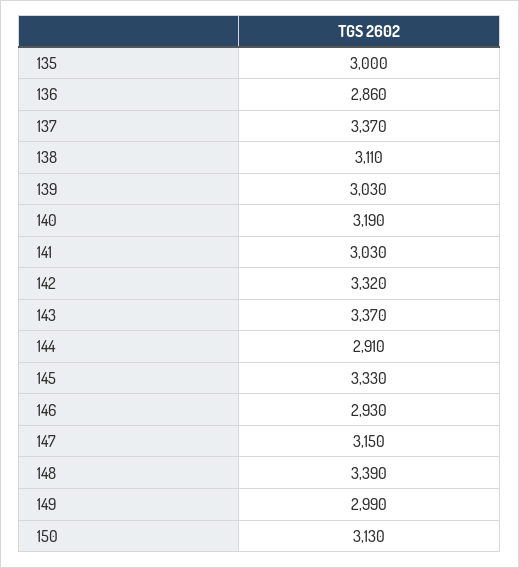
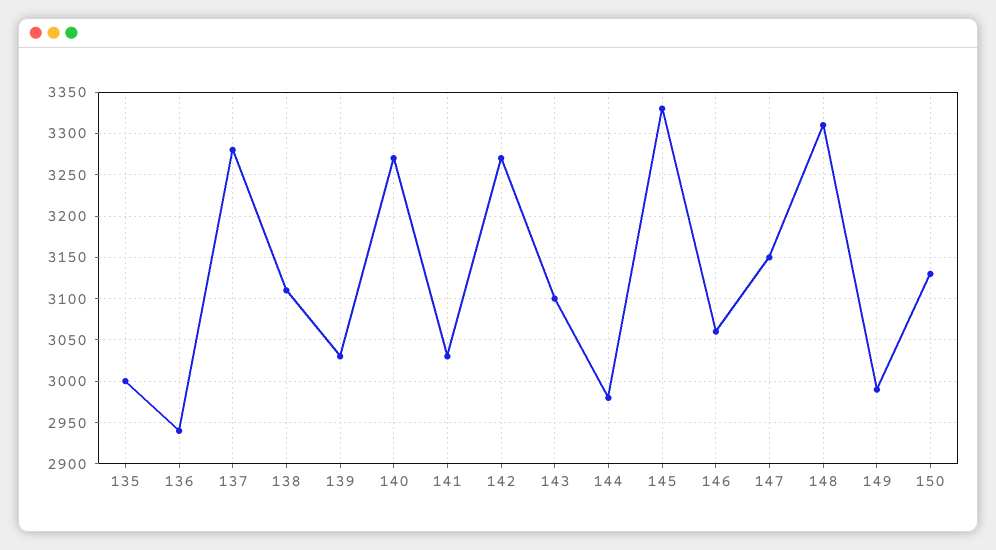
136: 2860 -> 2940
137: 3370 -> 3280
140: 3190 -> 3270
142: 3320 -> 3270
143: 3370 -> 3100
144: 2910 -> 2980
146: 2930 -> 3060
148: 3390 -> 3310

